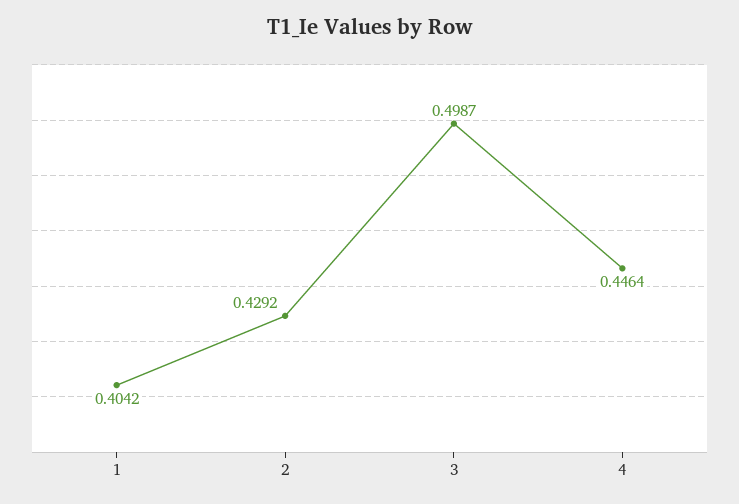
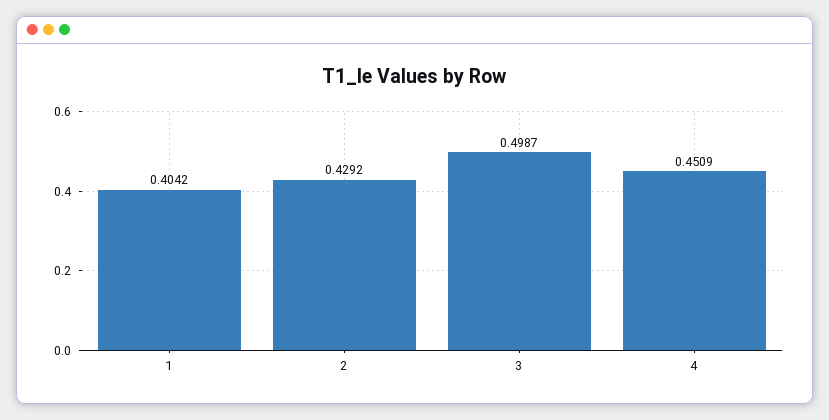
4: 0.4464 -> 0.4509

